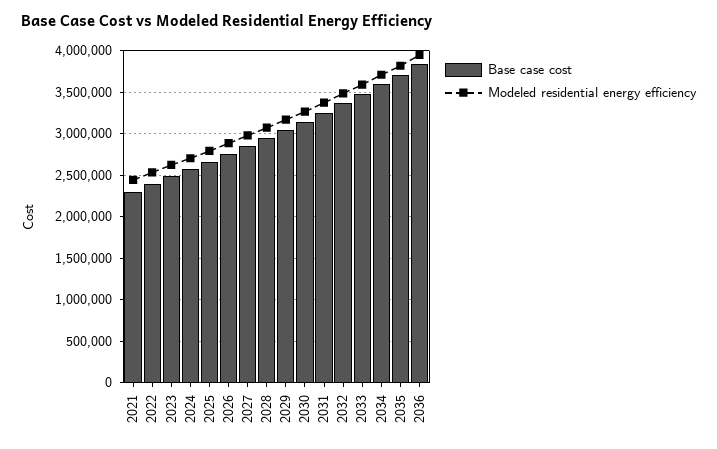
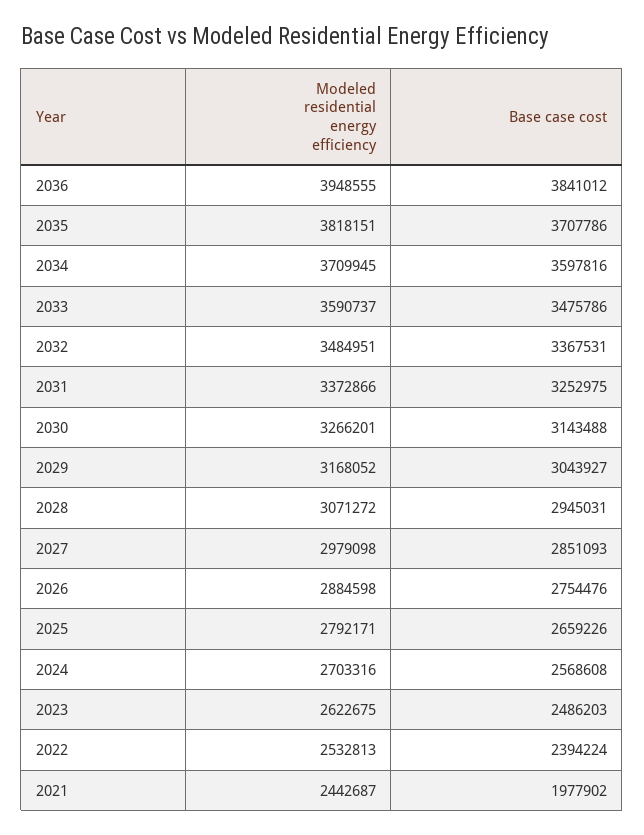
Base case cost, 2021: 2300000 -> 1977902

